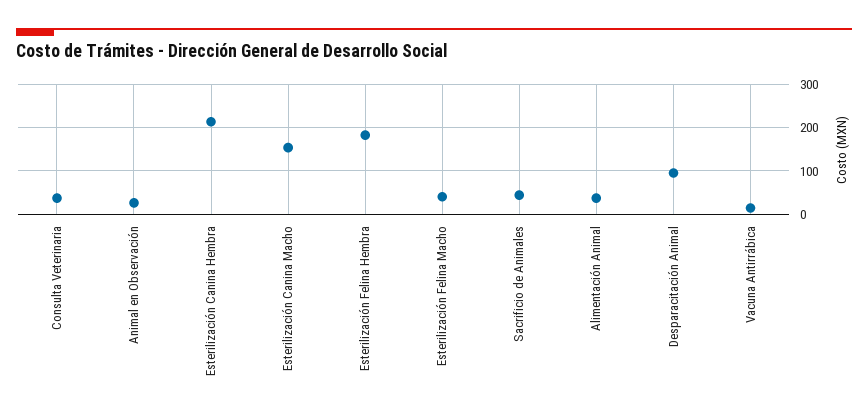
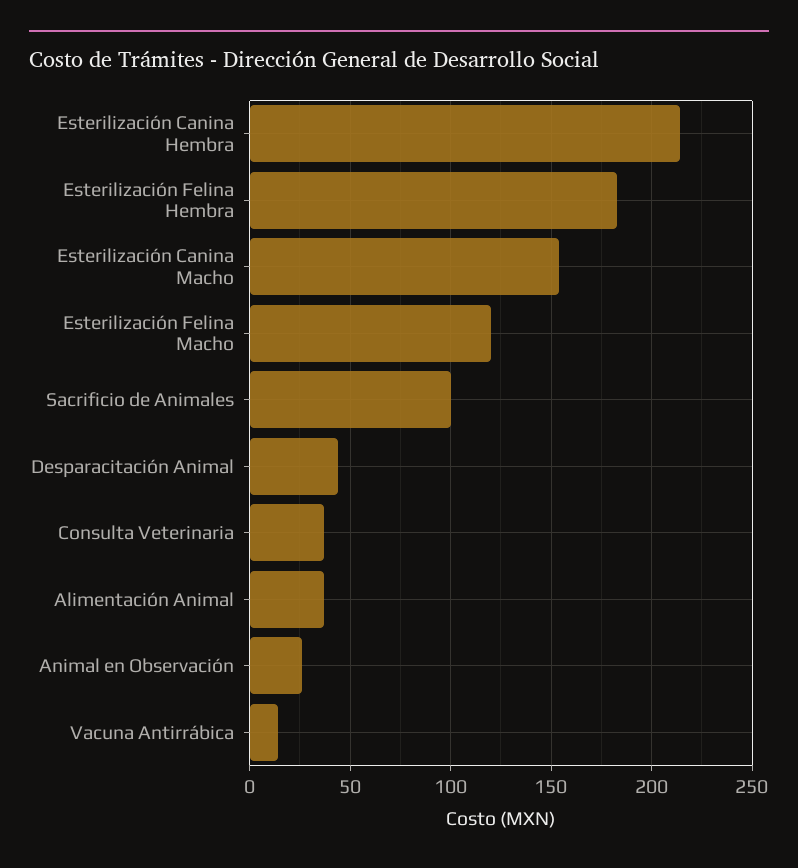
Esterilización Felina Macho: 40 -> 120
Sacrificio de Animales: 40 -> 100
Desparacitación Animal: 100 -> 45

